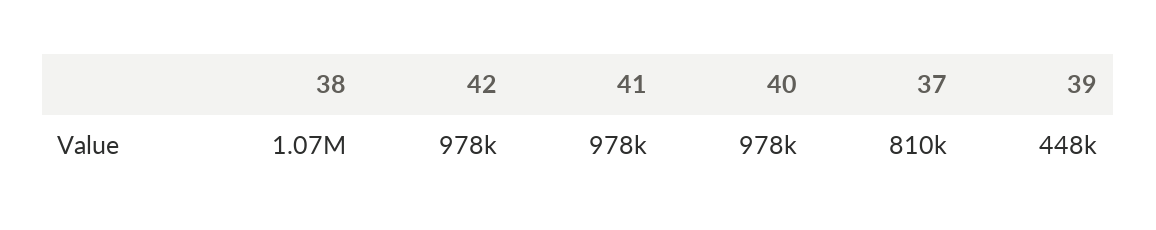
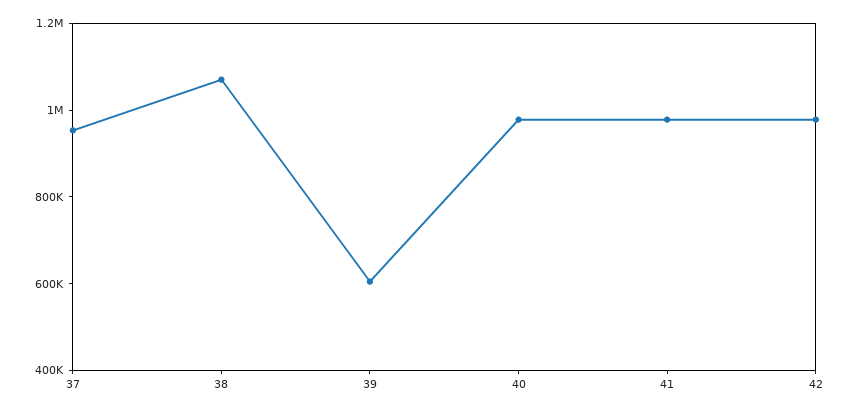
37: 810000 -> 950000
39: 448000 -> 600000

